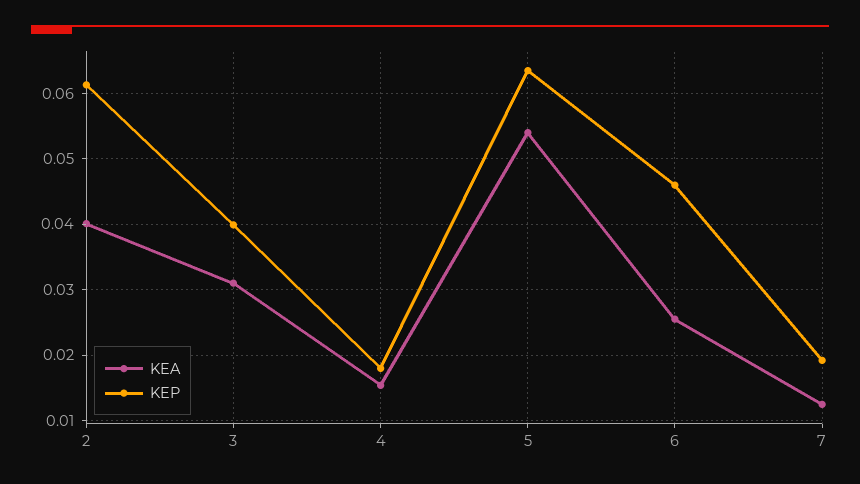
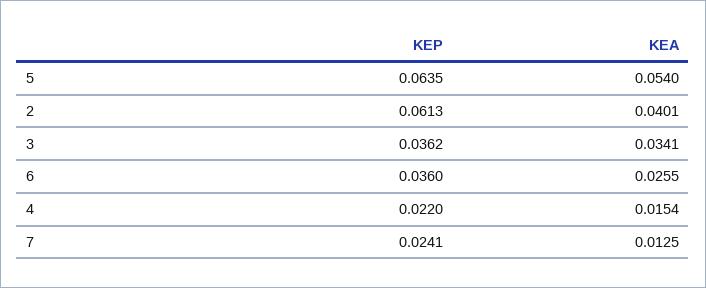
KEA, 3: 0.031 -> 0.0341
KEP, 3: 0.04 -> 0.0362
KEP, 4: 0.018 -> 0.022
KEP, 6: 0.046 -> 0.036
KEP, 7: 0.019 -> 0.0241

